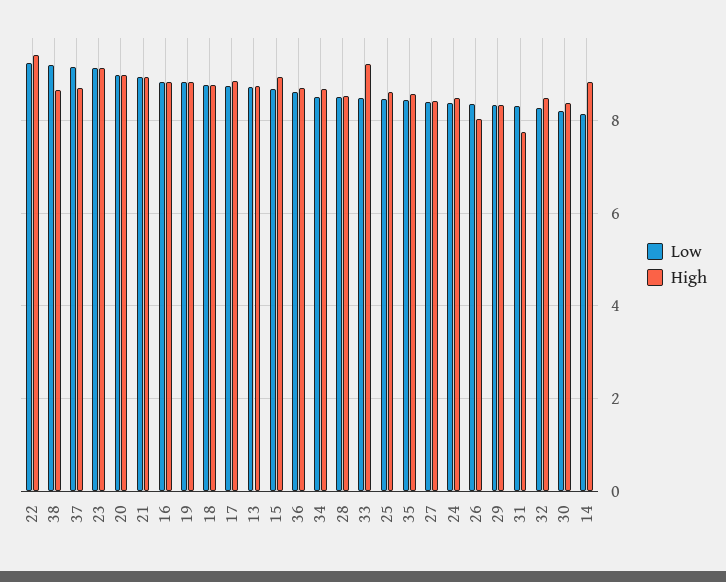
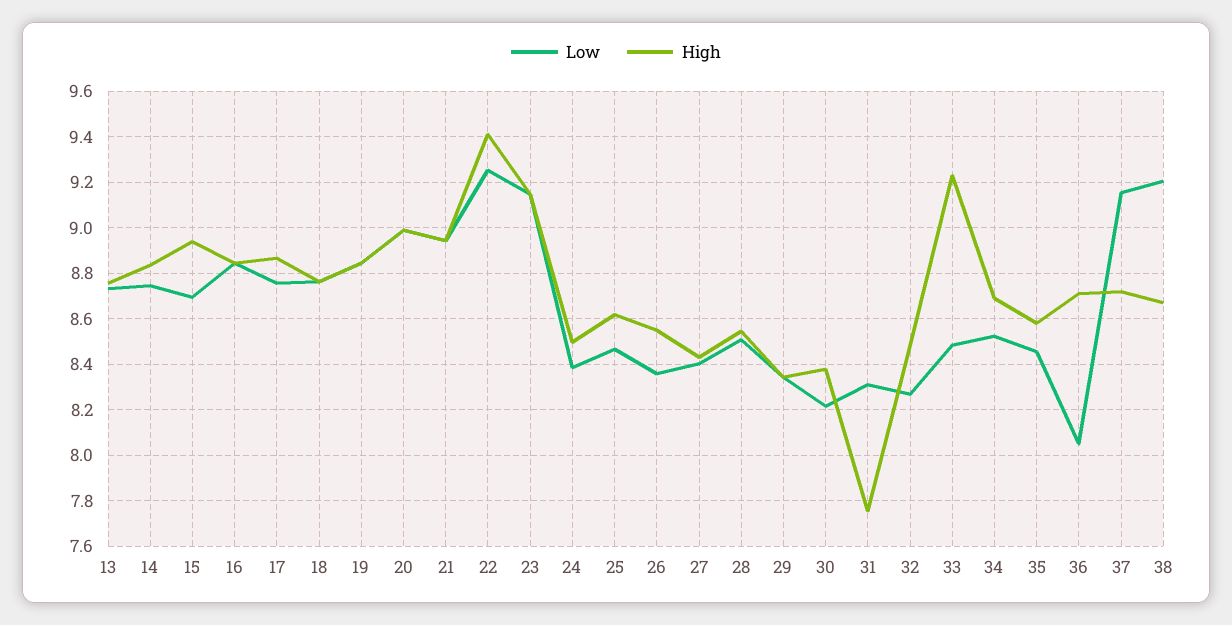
Low, 36: 8.6 -> 8.05
High, 26: 8 -> 8.55
Low, 14: 8.2 -> 8.75

